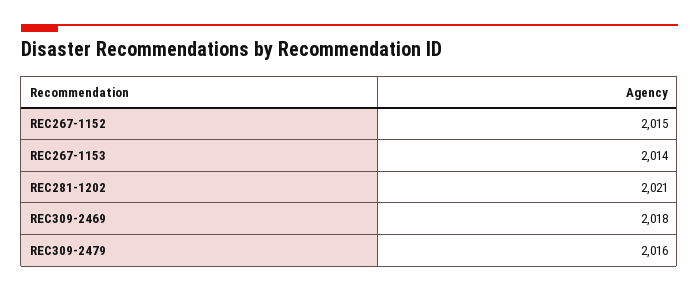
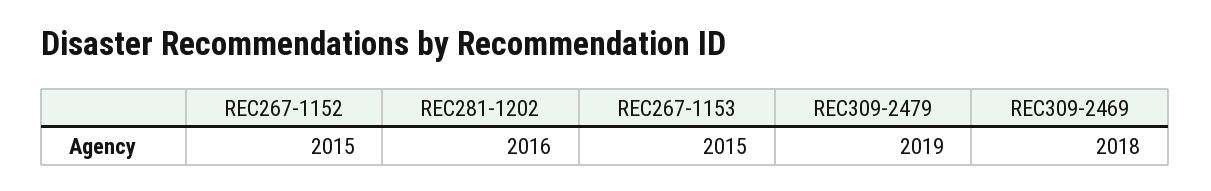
REC267-1153: 2014 -> 2015
REC281-1202: 2021 -> 2016
REC309-2479: 2016 -> 2019

